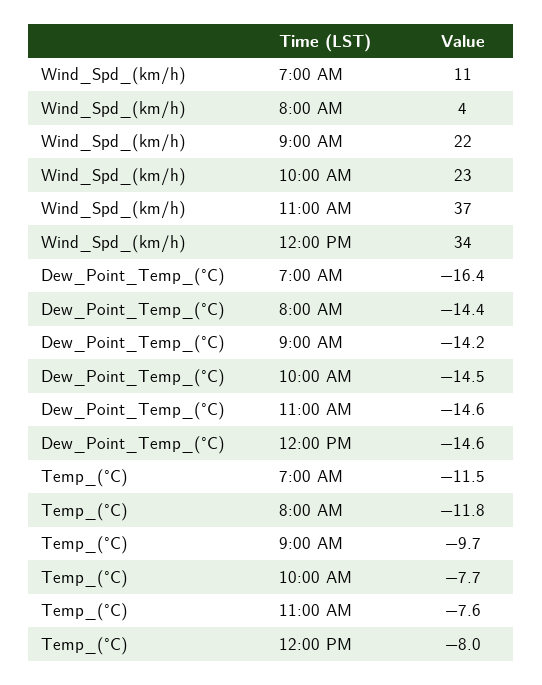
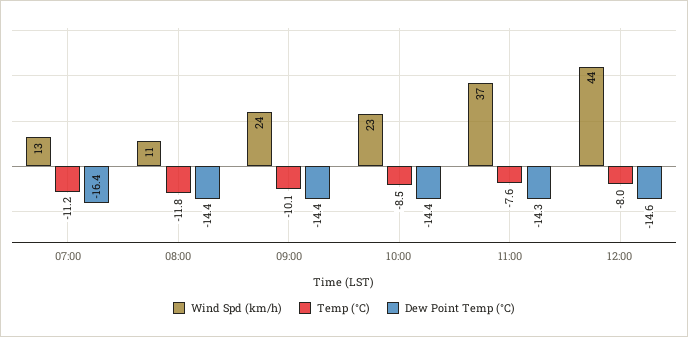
Wind_Spd_(km/h), 7:00 AM: 11 -> 13
Wind_Spd_(km/h), 8:00 AM: 4 -> 11
Wind_Spd_(km/h), 9:00 AM: 22 -> 24
Wind_Spd_(km/h), 12:00 PM: 34 -> 44
Dew_Point_Temp_(°C), 9:00 AM: -14.2 -> -14.4
Dew_Point_Temp_(°C), 10:00 AM: -14.5 -> -14.4
Dew_Point_Temp_(°C), 11:00 AM: -14.6 -> -14.3
Temp_(°C), 7:00 AM: -11.5 -> -11.2
Temp_(°C), 9:00 AM: -9.7 -> -10.1
Temp_(°C), 10:00 AM: -7.7 -> -8.5

